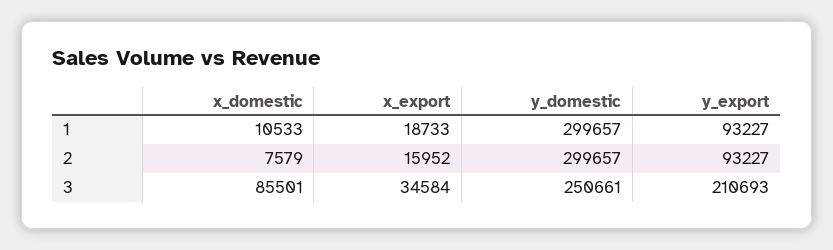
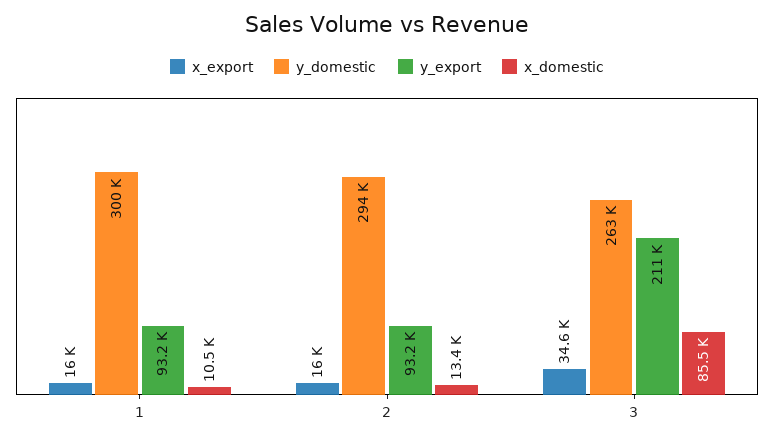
x_export, 1: 18733 -> 16000
x_domestic, 2: 7579 -> 13400
y_domestic, 2: 299657 -> 294000
y_domestic, 3: 250661 -> 263000

